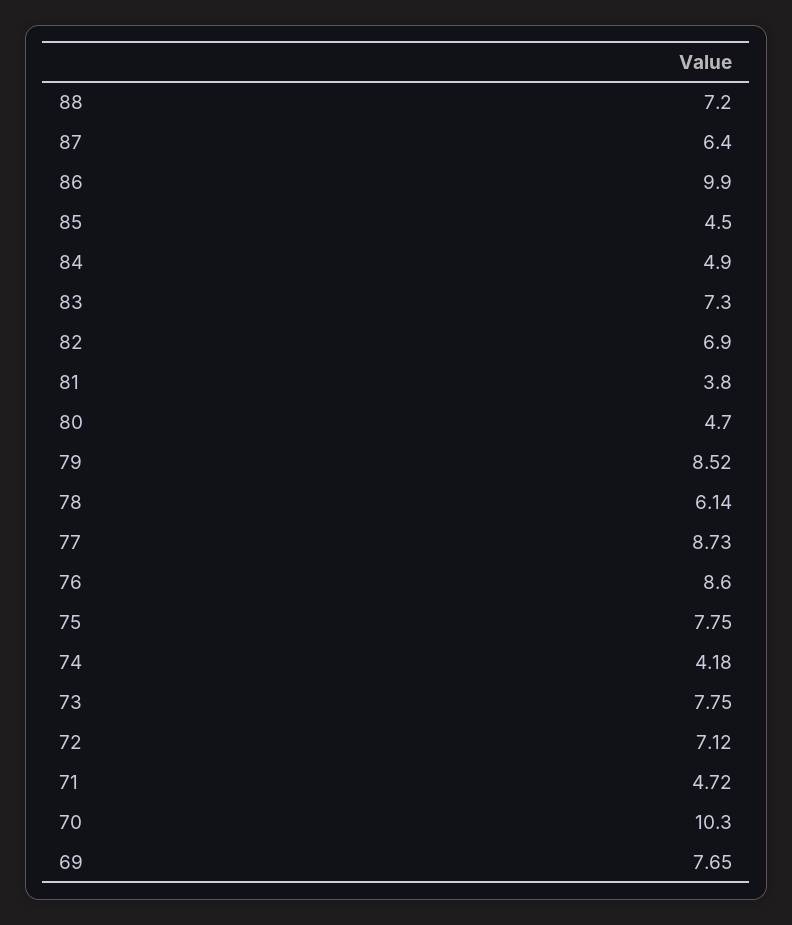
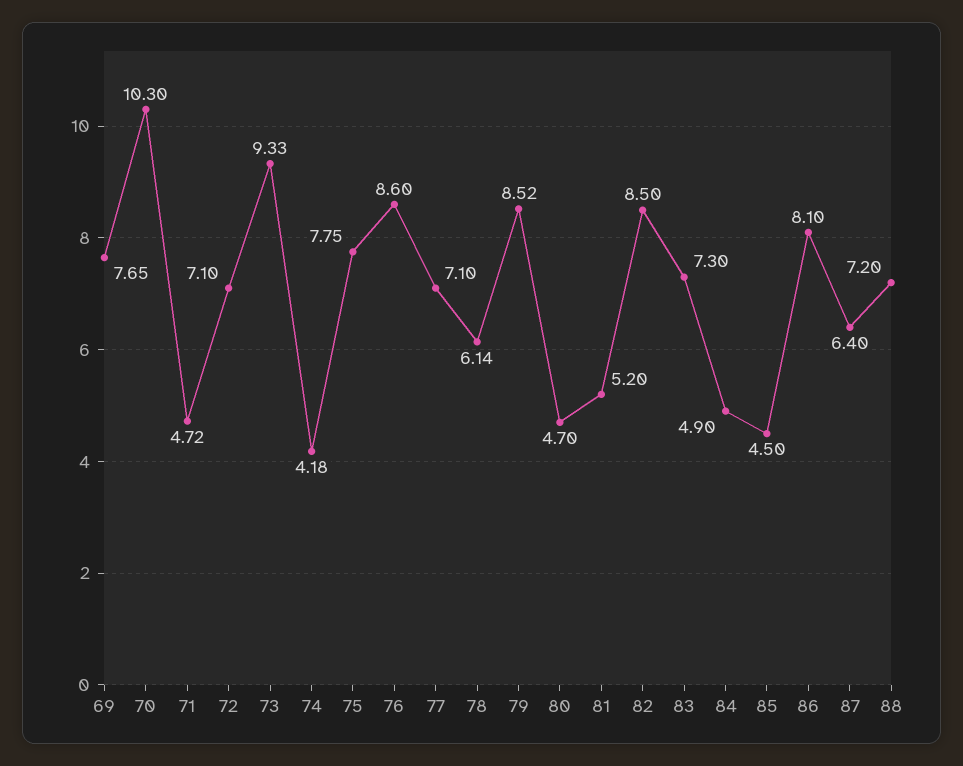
86: 9.9 -> 8.1
82: 6.9 -> 8.5
81: 3.8 -> 5.2
77: 8.73 -> 7.1
73: 7.75 -> 9.33
72: 7.12 -> 7.1

